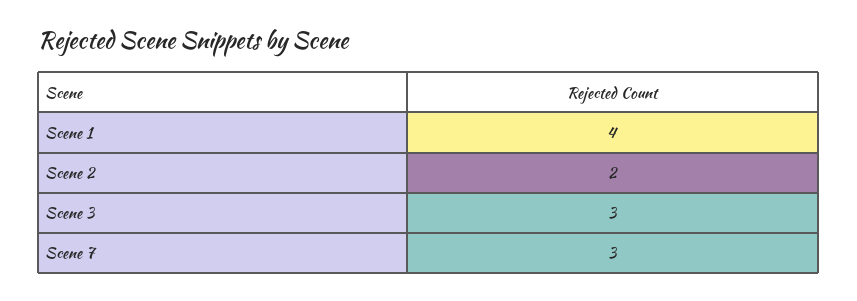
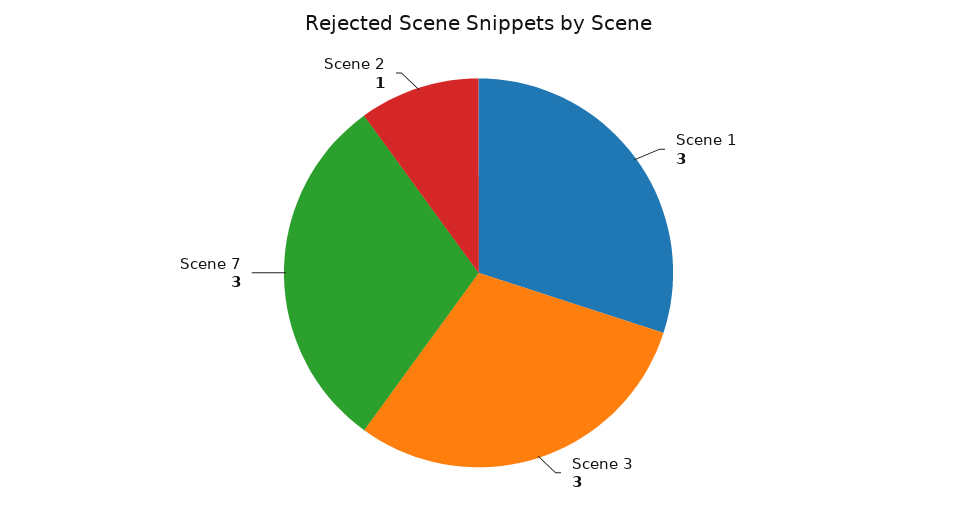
Scene 1: 4 -> 3
Scene 2: 2 -> 1

